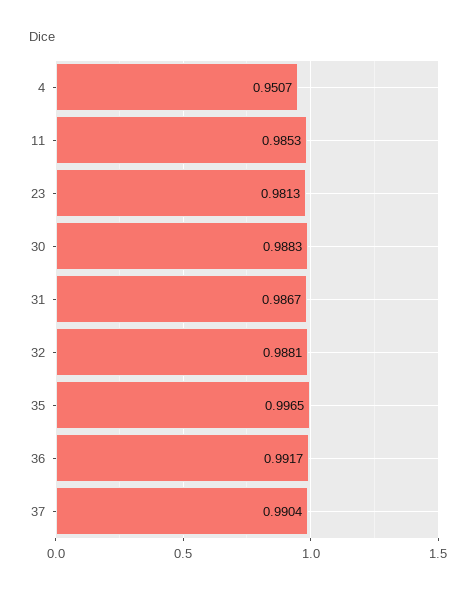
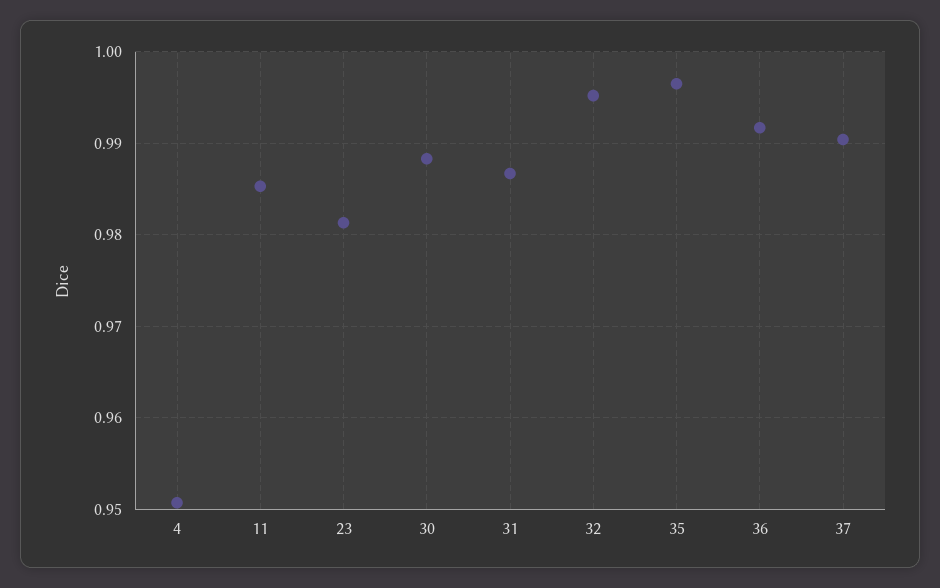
32: 0.9881 -> 0.995

